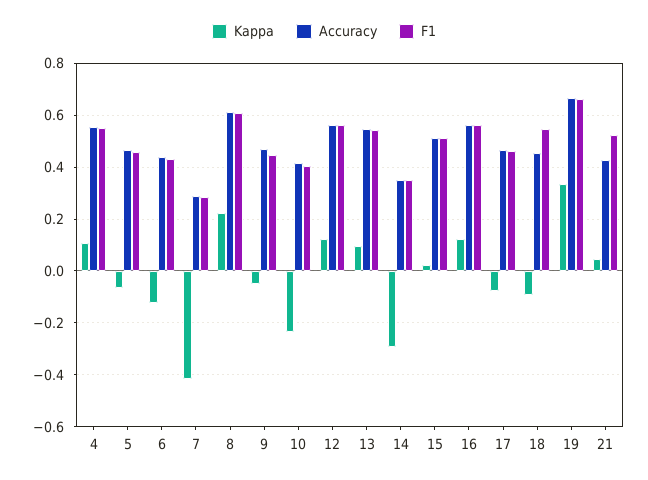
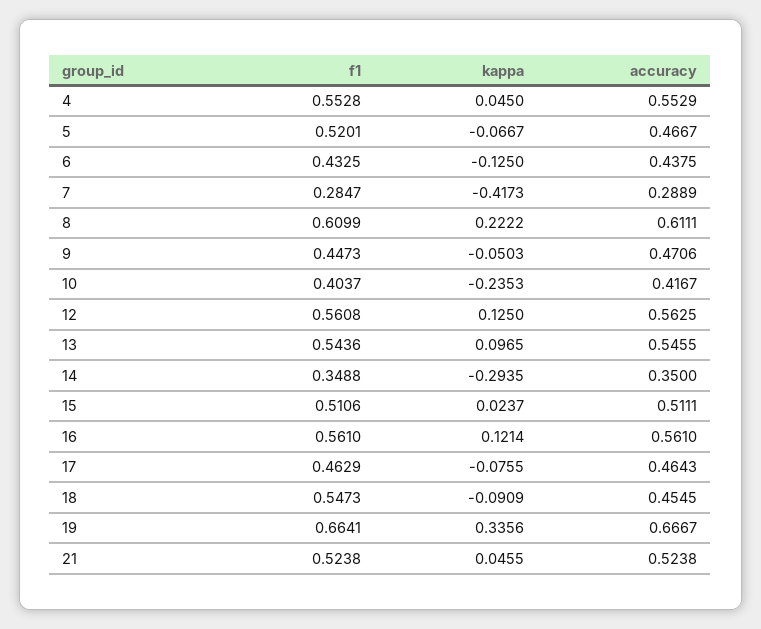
Kappa, 4: 0.1 -> 0.045
F1, 5: 0.45 -> 0.5201
Accuracy, 21: 0.425 -> 0.5238

